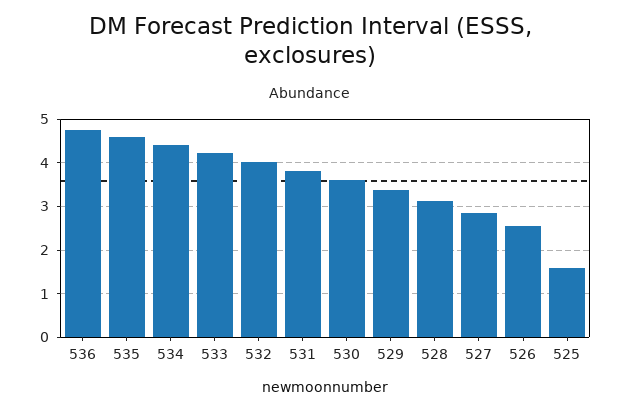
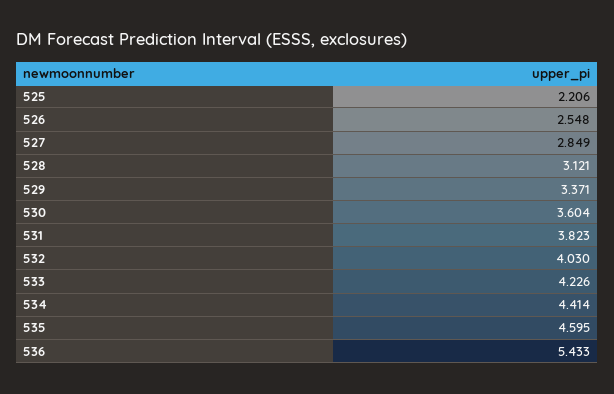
536: 4.8 -> 5.433
525: 1.6 -> 2.206

